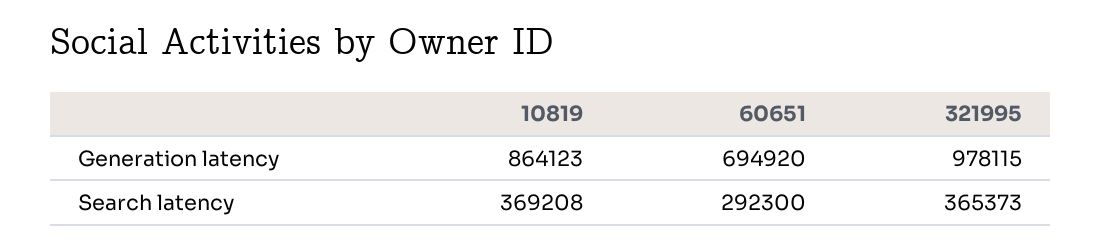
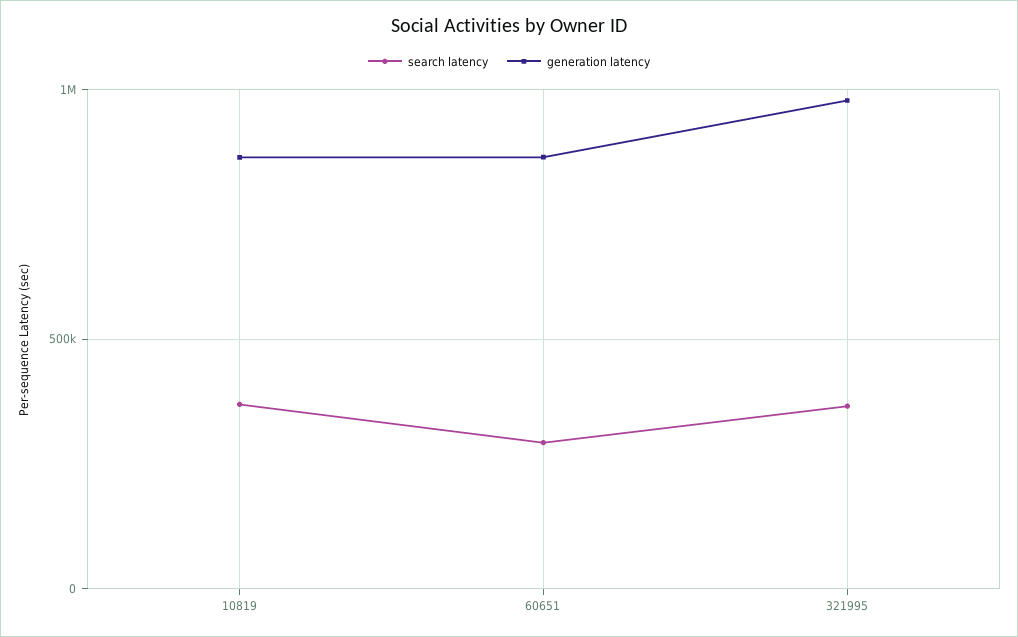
Generation latency, 60651: 694920 -> 850000

